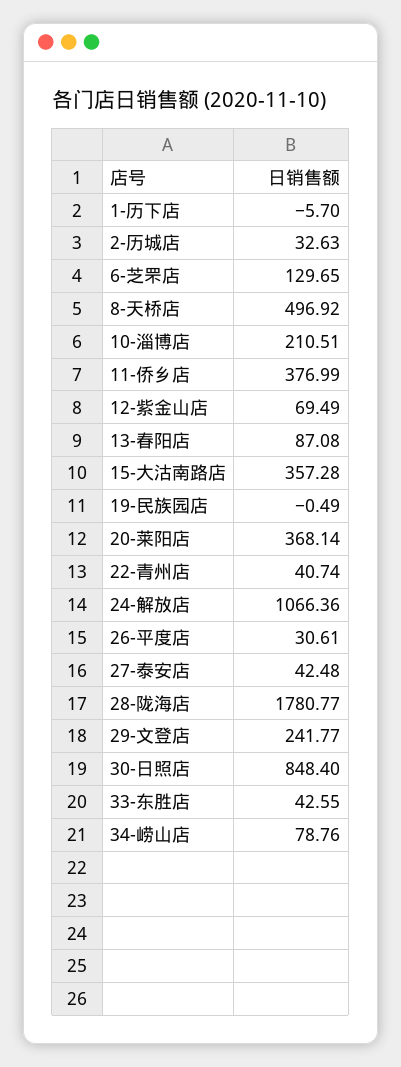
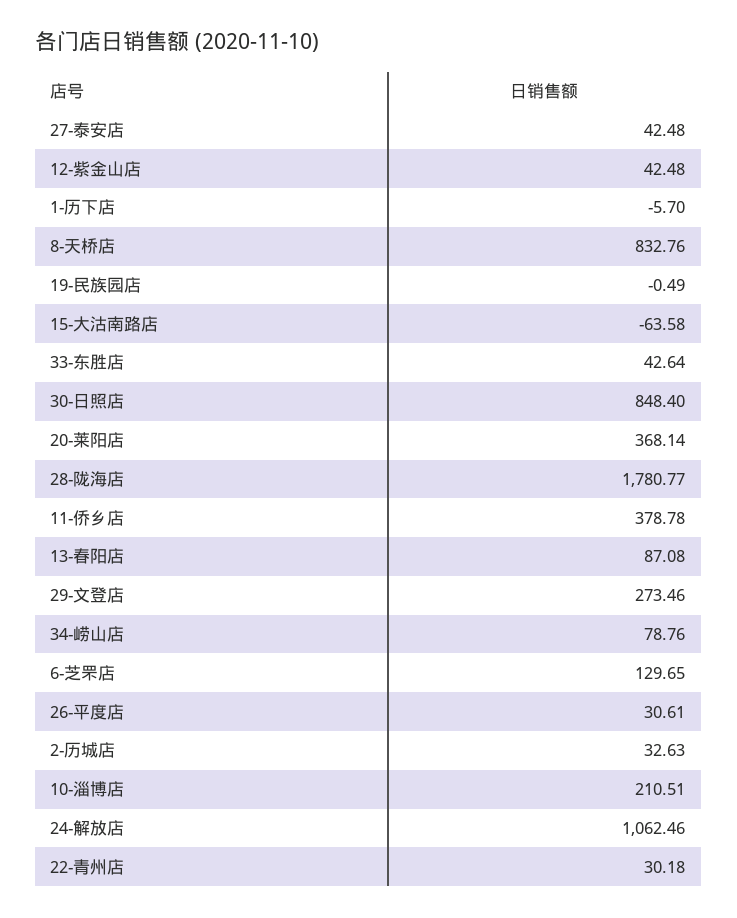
8-天桥店: 496.92 -> 832.76
11-侨乡店: 376.99 -> 378.78
12-紫金山店: 69.49 -> 42.48
15-大沽南路店: 357.28 -> -63.58
22-青州店: 40.74 -> 30.18
24-解放店: 1066.36 -> 1062.46
29-文登店: 241.77 -> 273.46
33-东胜店: 42.55 -> 42.64

